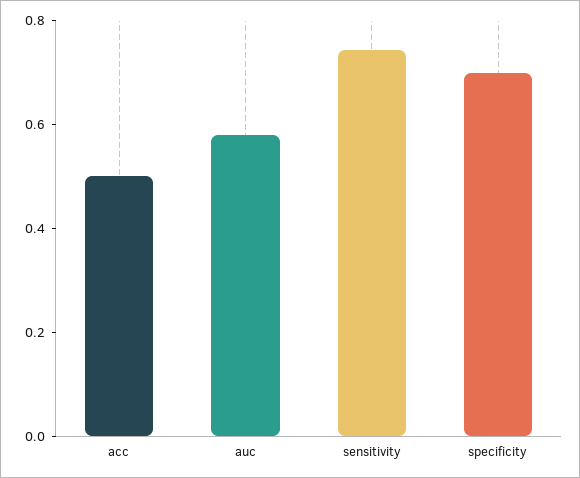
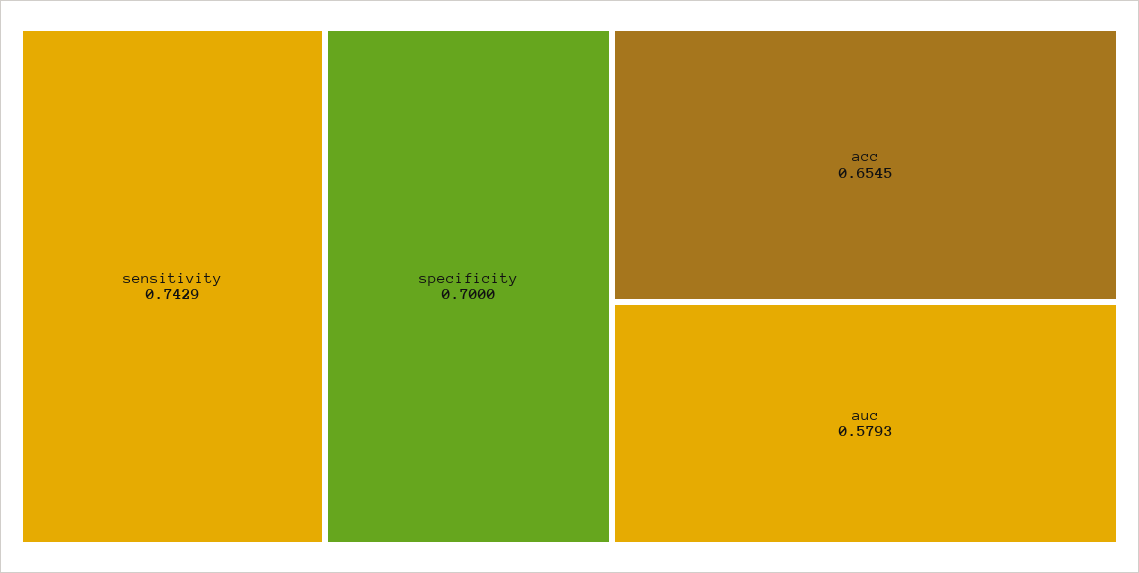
acc: 0.5 -> 0.6545

